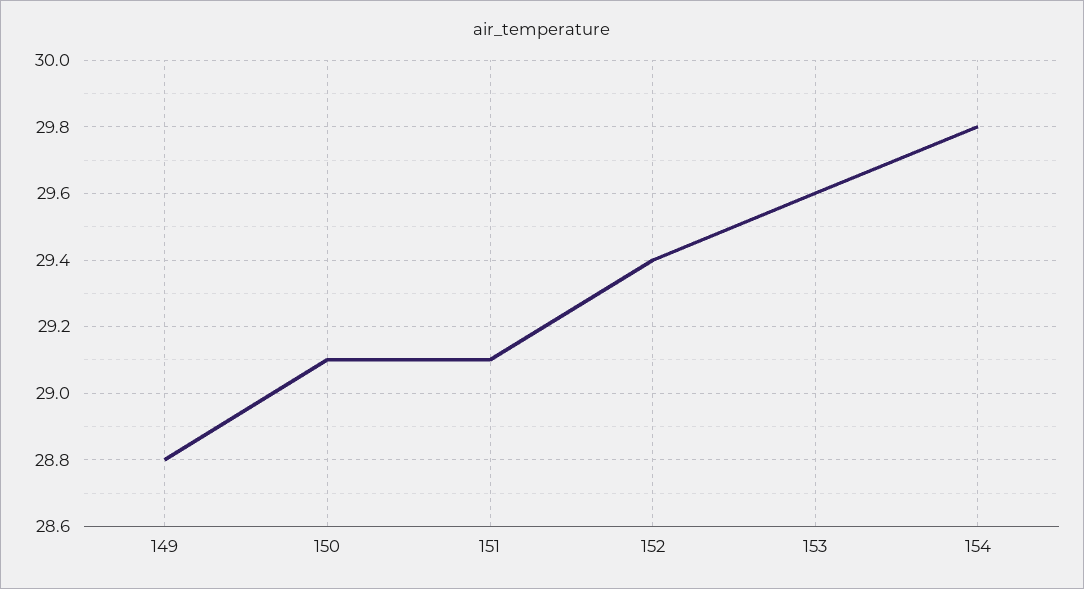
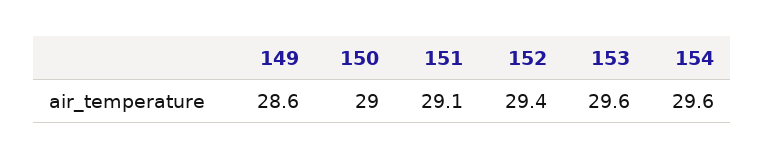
149: 28.8 -> 28.6
150: 29.1 -> 29
154: 29.8 -> 29.6

